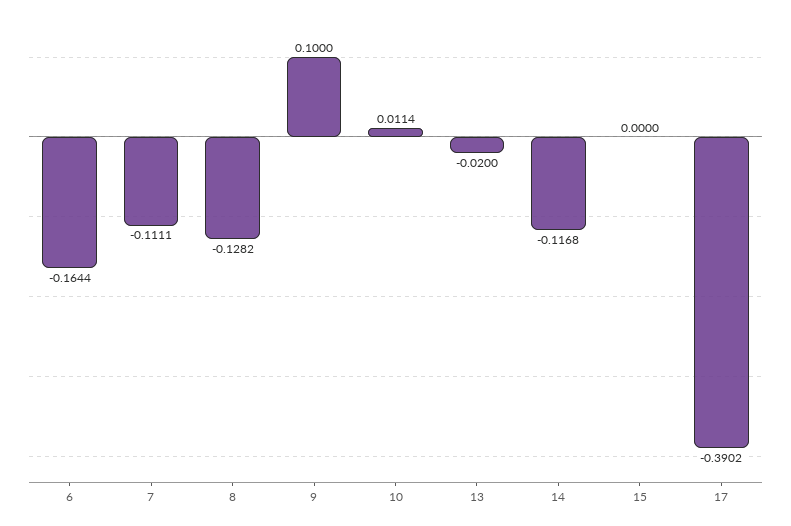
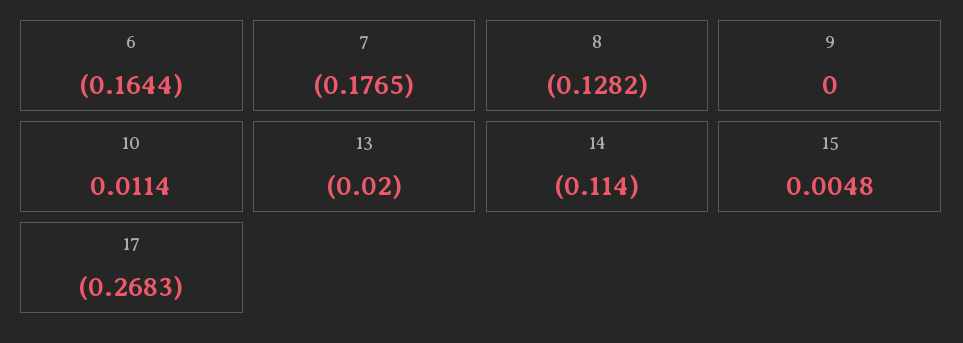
7: -0.1111 -> -0.1765
9: 0.1 -> 0
14: -0.1168 -> -0.114
15: 0 -> 0.0048
17: -0.3902 -> -0.2683

